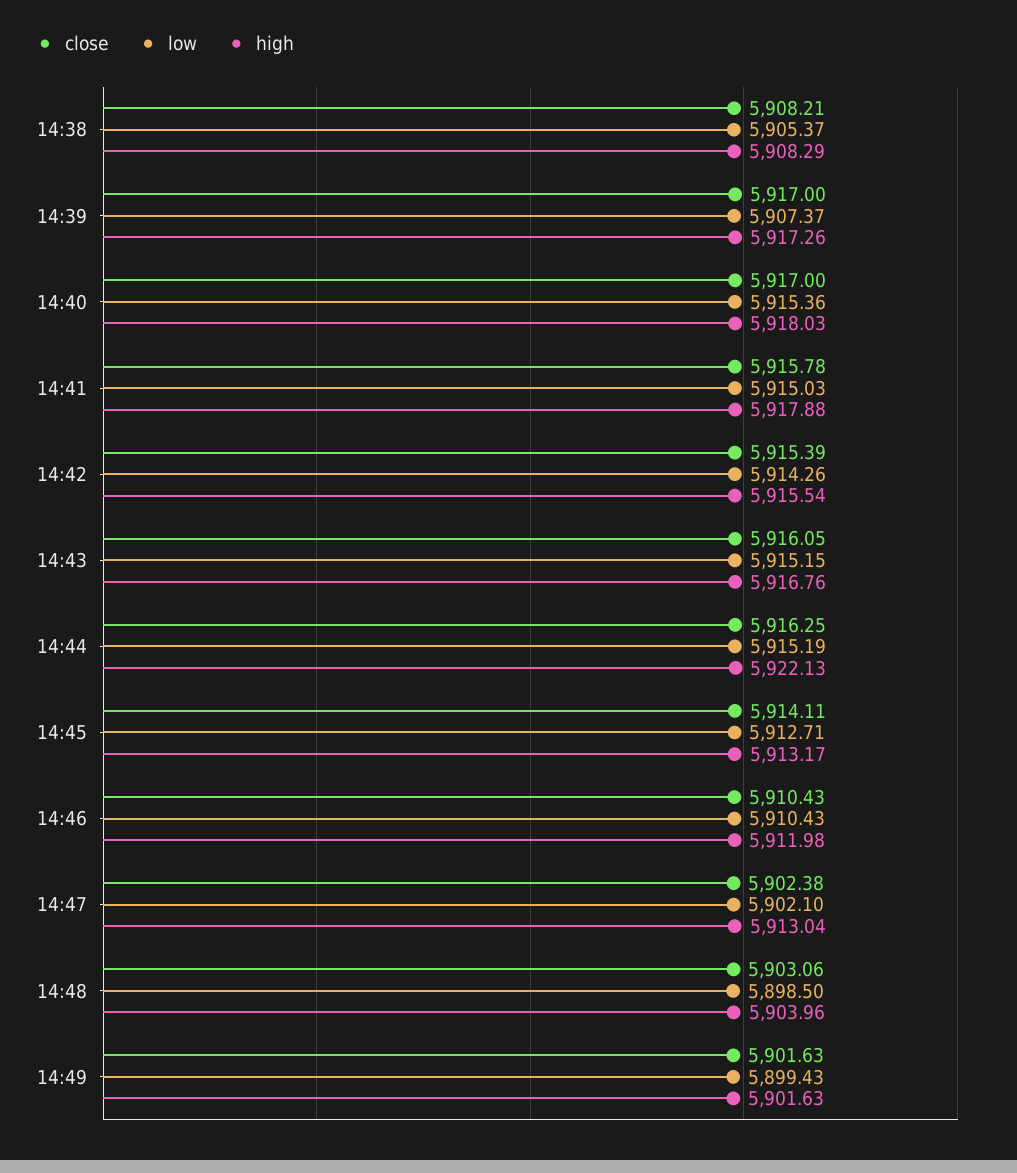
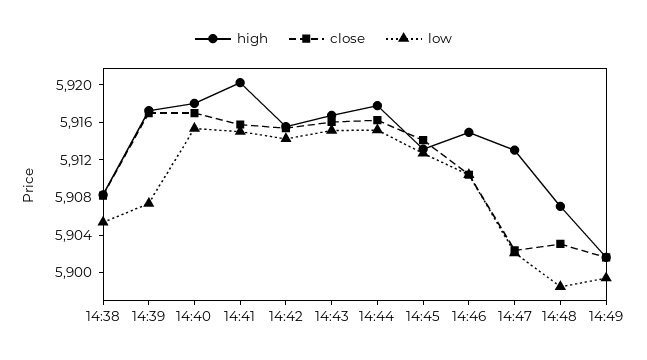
high, 14:41: 5917.88 -> 5920
high, 14:44: 5922.13 -> 5918
high, 14:46: 5911.98 -> 5915
high, 14:48: 5903.96 -> 5907

